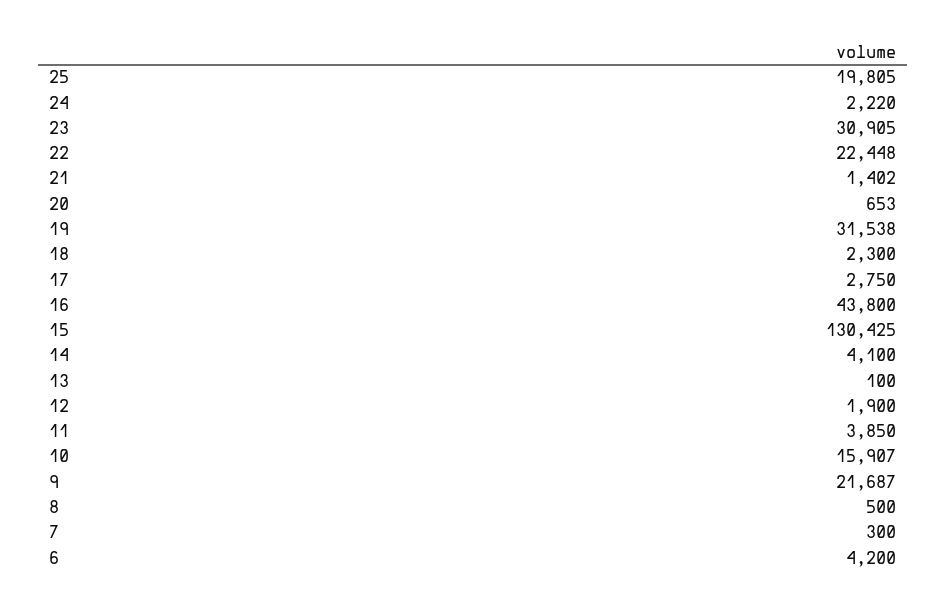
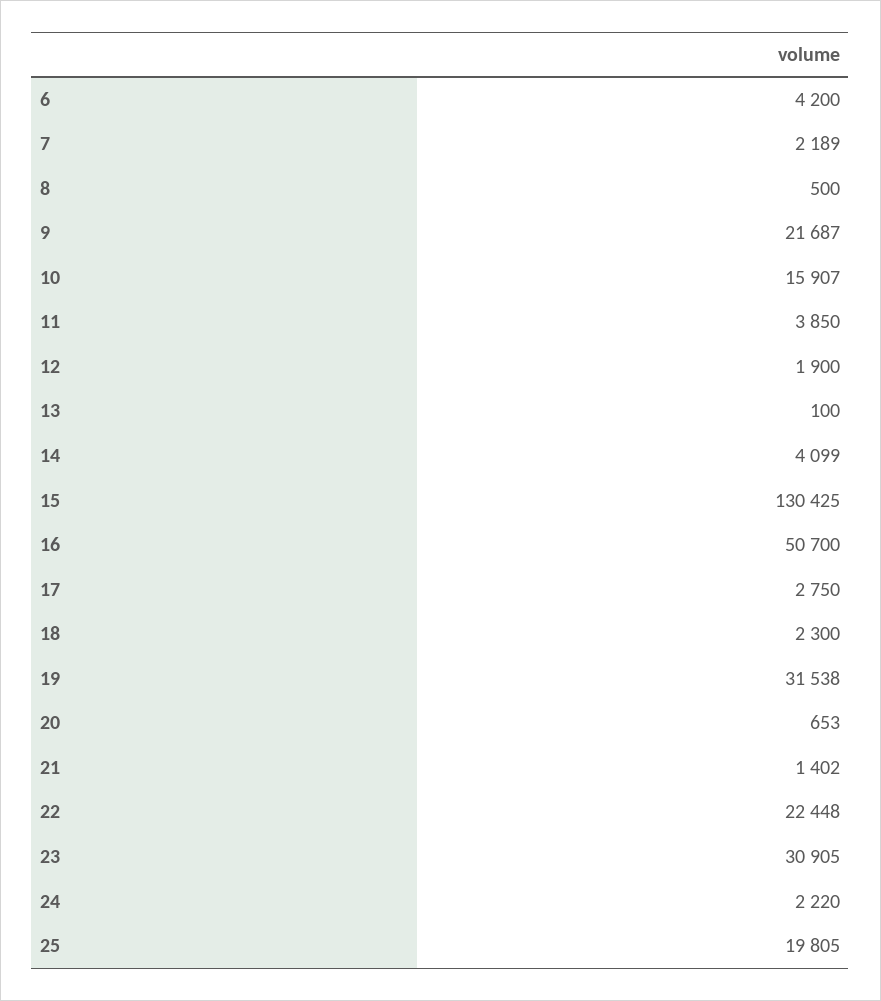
16: 43800 -> 50700
14: 4100 -> 4099
7: 300 -> 2189

